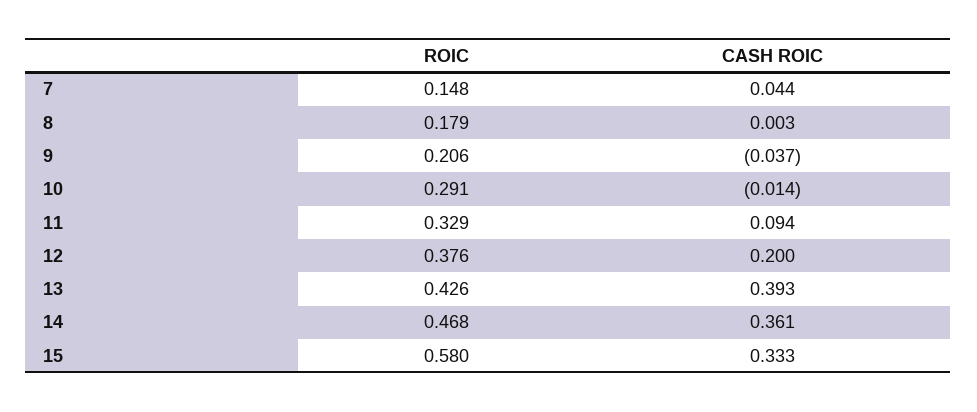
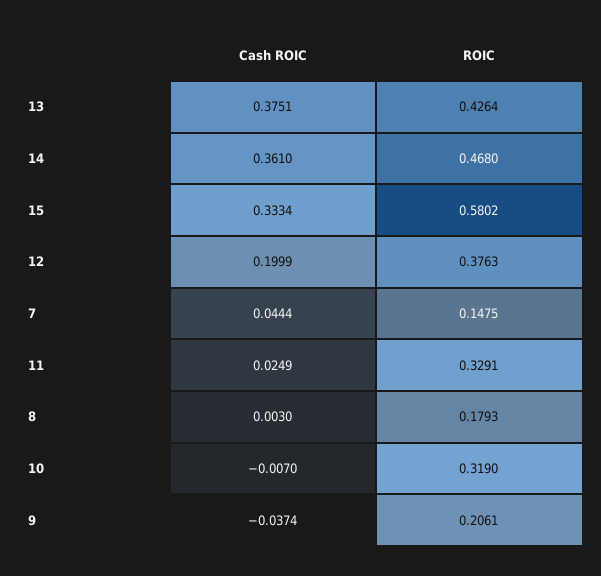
ROIC, 10: 0.291 -> 0.319
CASH ROIC, 10: -0.014 -> -0.007
CASH ROIC, 11: 0.094 -> 0.0249
CASH ROIC, 13: 0.393 -> 0.3751

